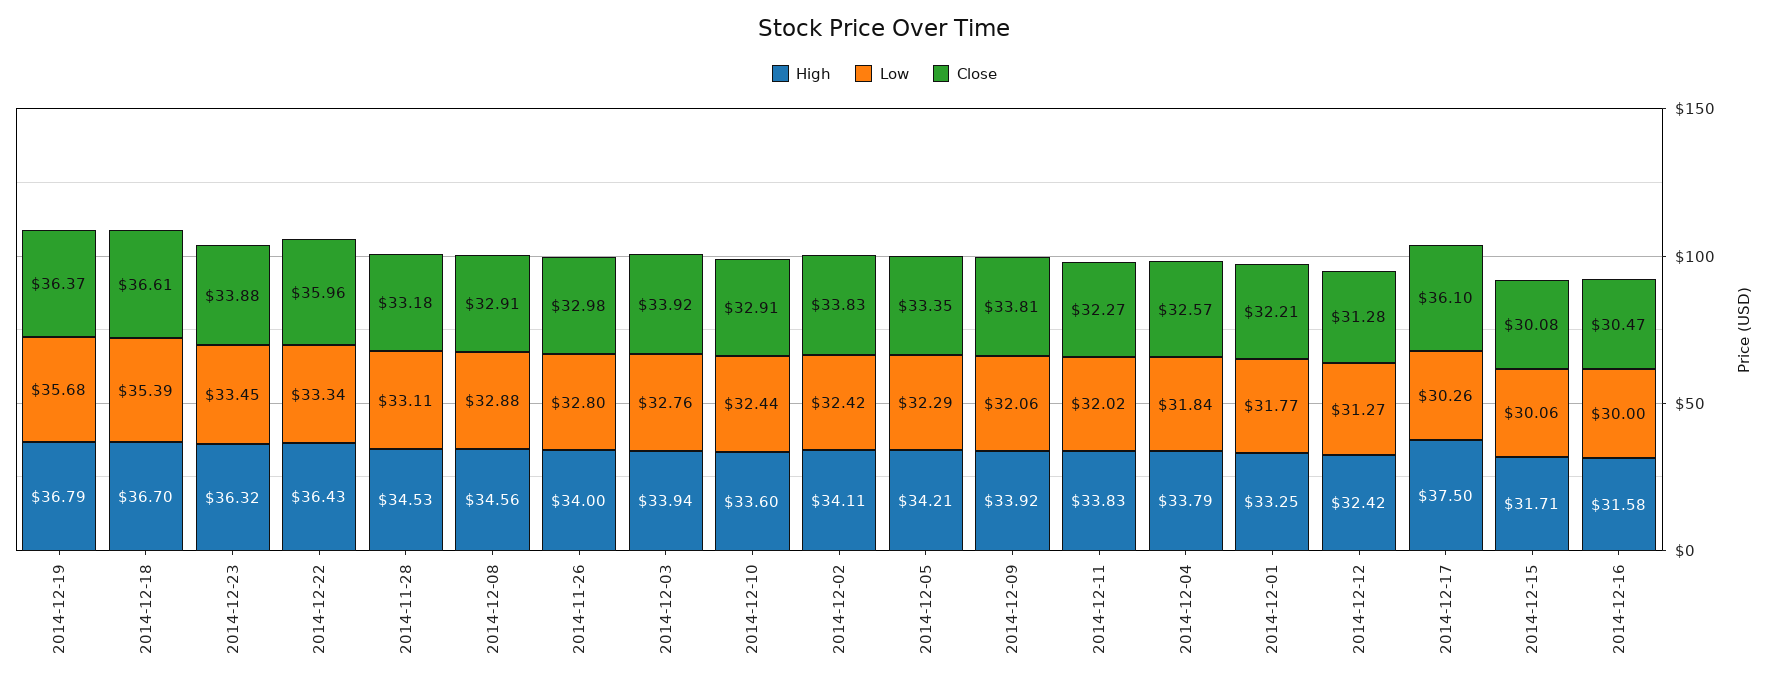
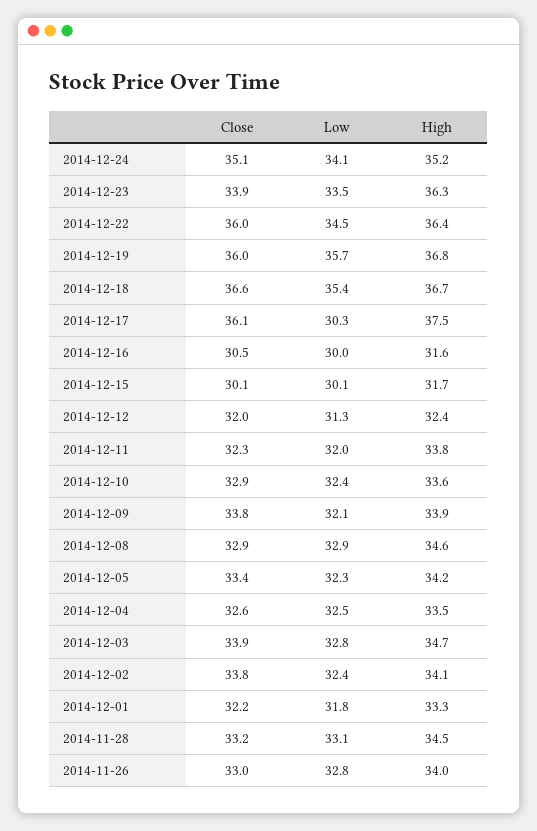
Close, 2014-12-19: 36.37 -> 36
Low, 2014-12-22: 33.34 -> 34.5
High, 2014-12-03: 33.94 -> 34.7
High, 2014-12-04: 33.79 -> 33.5
Low, 2014-12-04: 31.84 -> 32.5
Close, 2014-12-12: 31.28 -> 32
Close, 2014-12-24: none -> 35.1
Low, 2014-12-24: none -> 34.1
High, 2014-12-24: none -> 35.2

